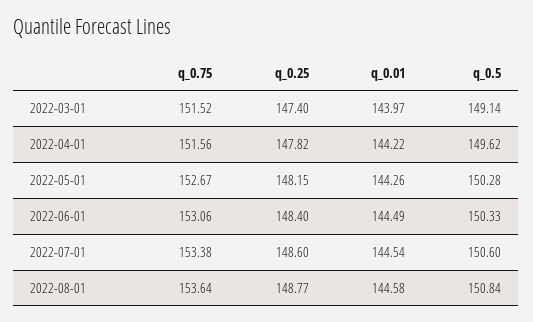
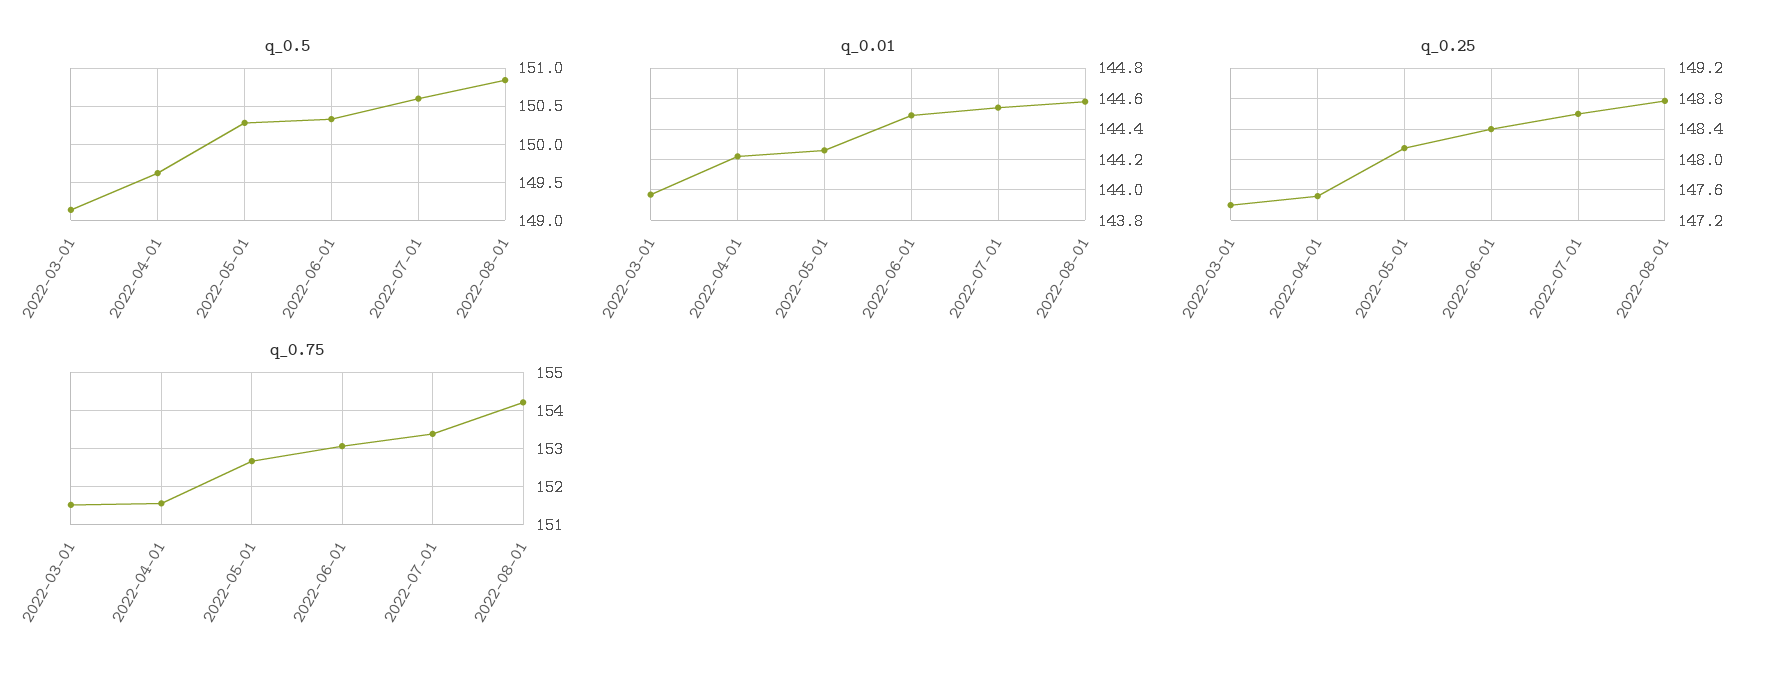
q_0.25, 2022-04-01: 147.82 -> 147.5
q_0.75, 2022-08-01: 153.64 -> 154.2

